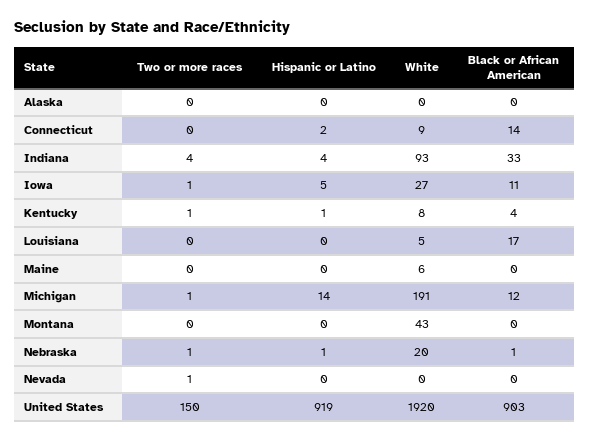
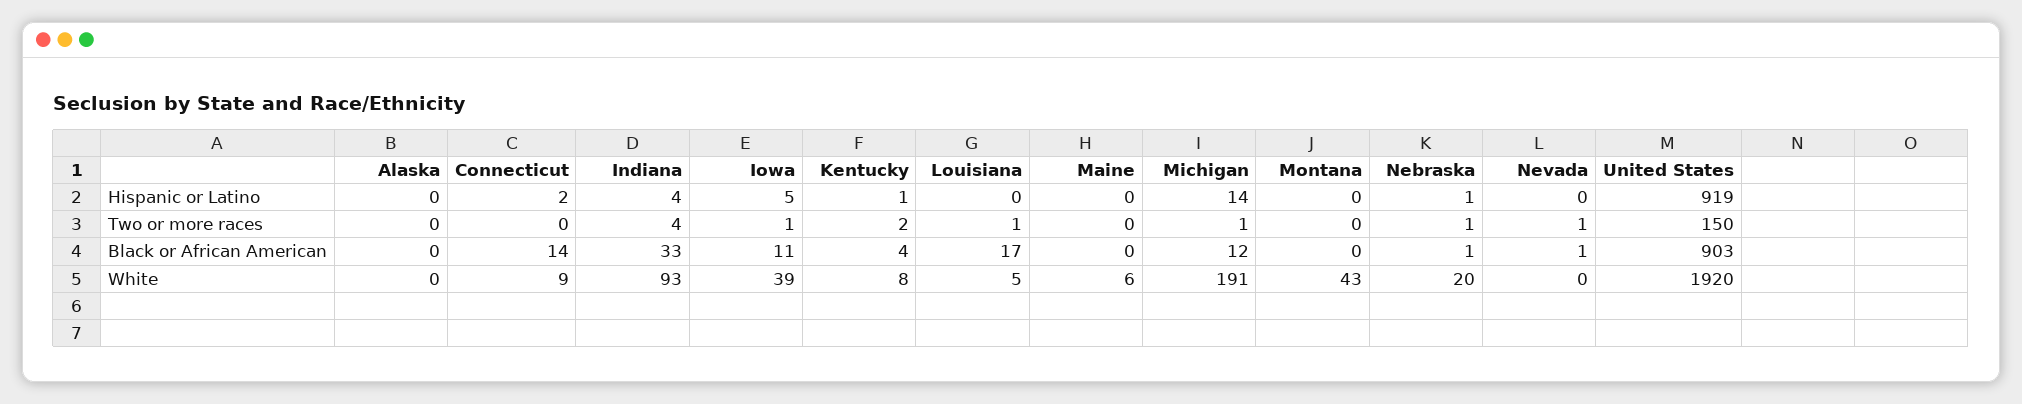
White, Iowa: 27 -> 39
Two or more races, Kentucky: 1 -> 2
Two or more races, Louisiana: 0 -> 1
Black or African American, Nevada: 0 -> 1

